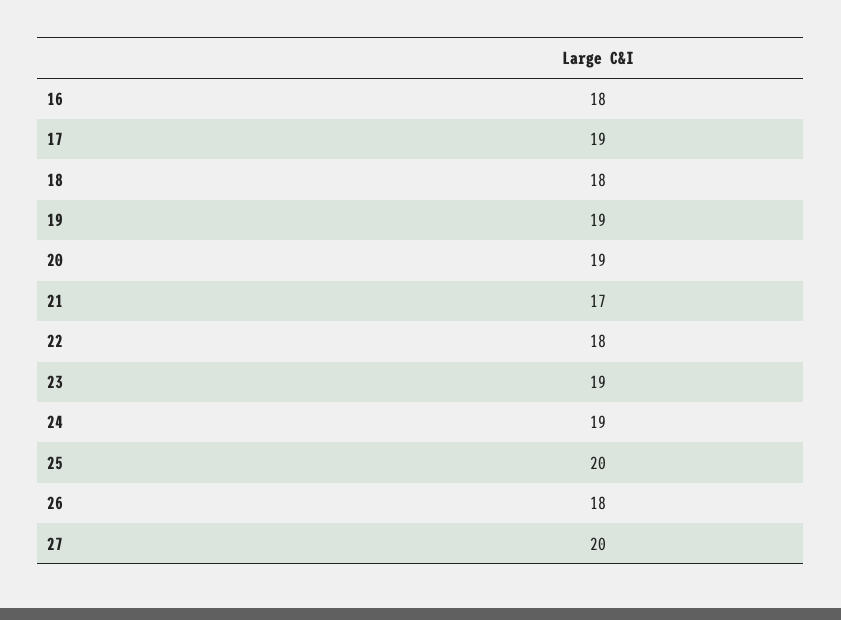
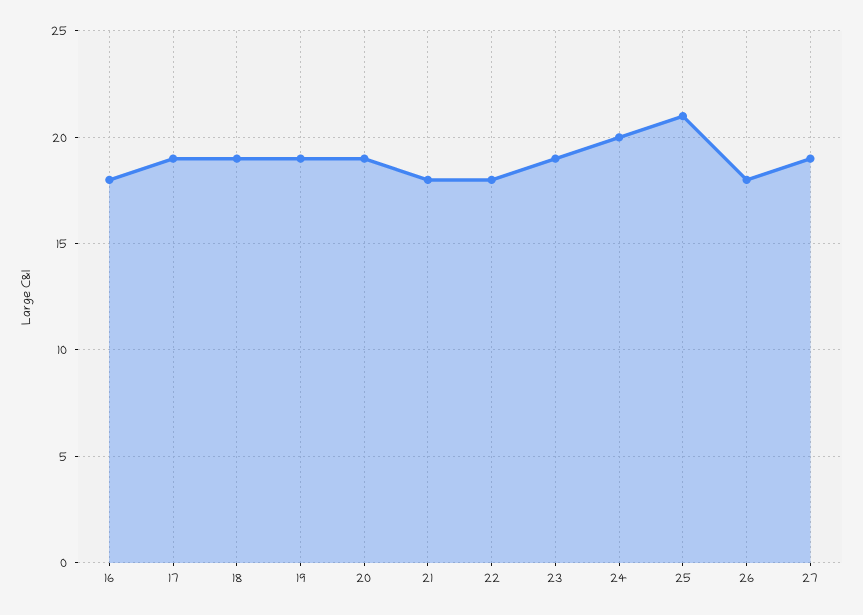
18: 18 -> 19
21: 17 -> 18
24: 19 -> 20
25: 20 -> 21
27: 20 -> 19

